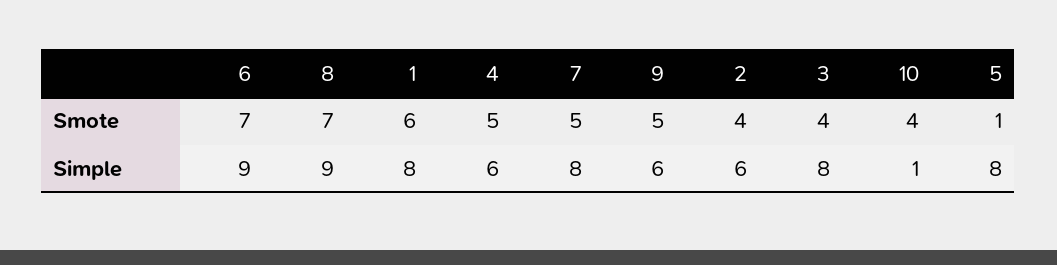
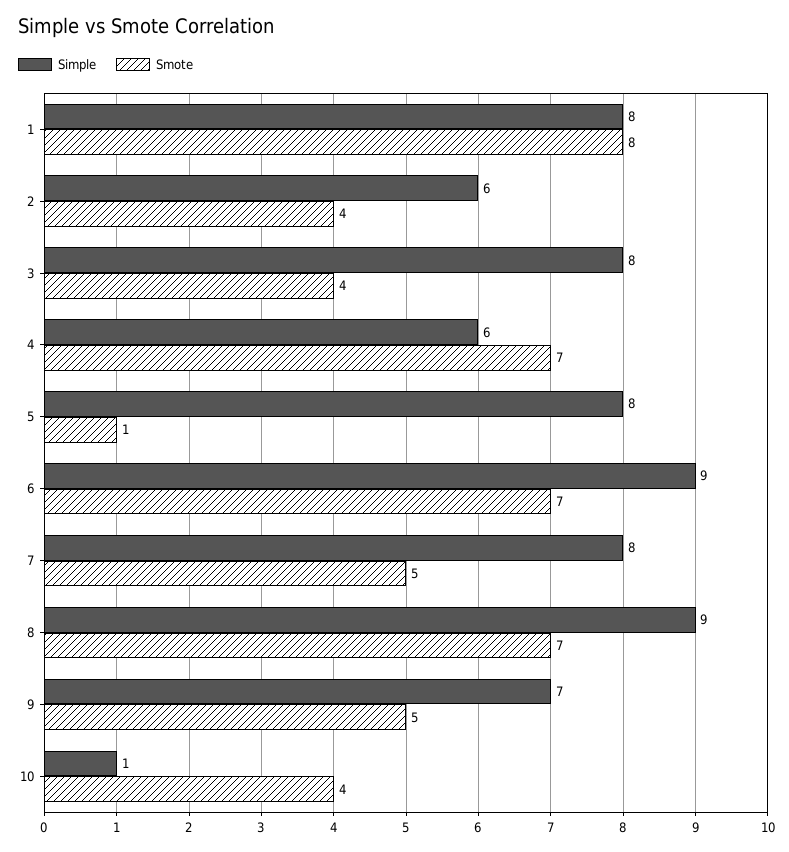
Smote, 1: 6 -> 8
Smote, 4: 5 -> 7
Simple, 9: 6 -> 7

